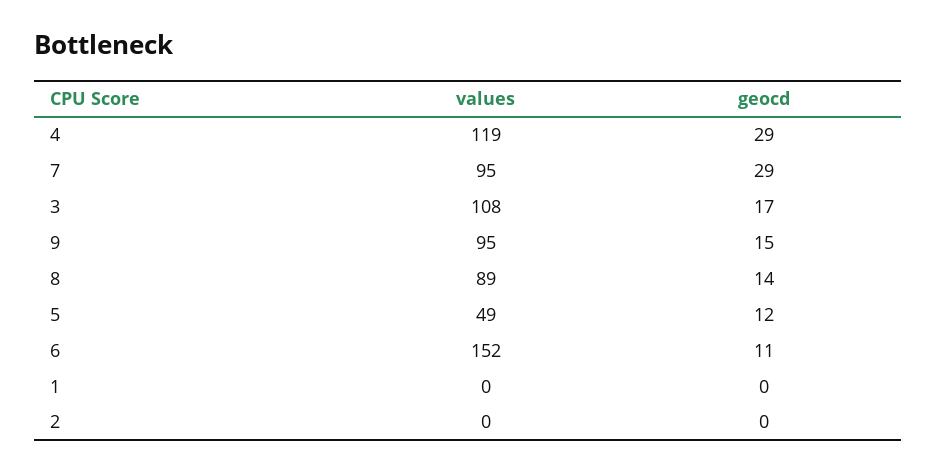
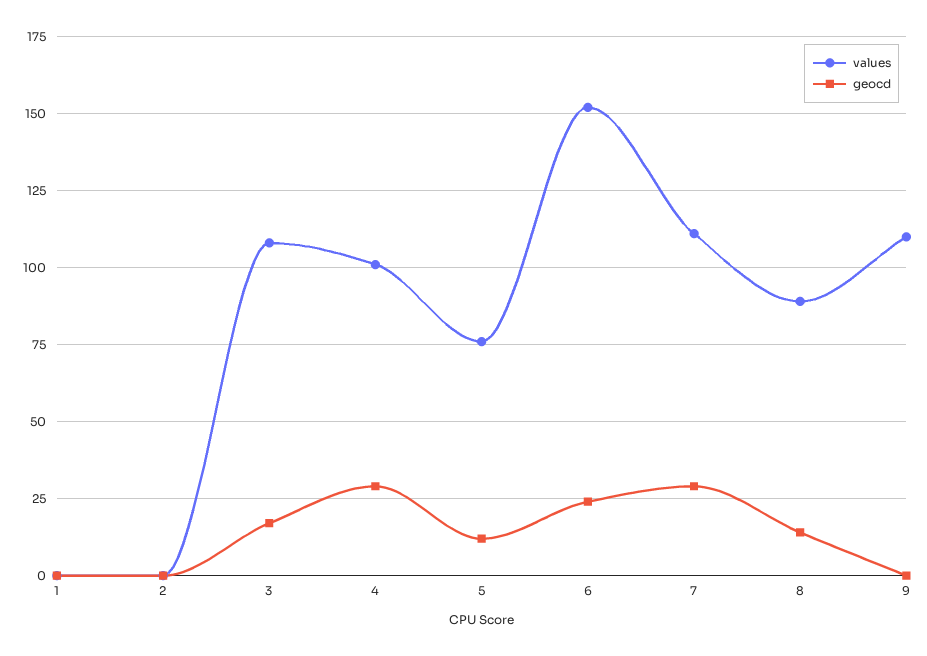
values, 4: 119 -> 100
values, 7: 95 -> 110
values, 9: 95 -> 110
geocd, 9: 15 -> 0
values, 5: 49 -> 75
geocd, 6: 11 -> 25

